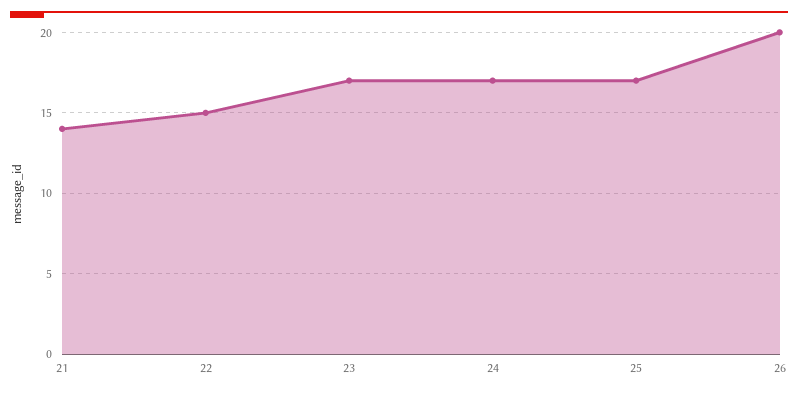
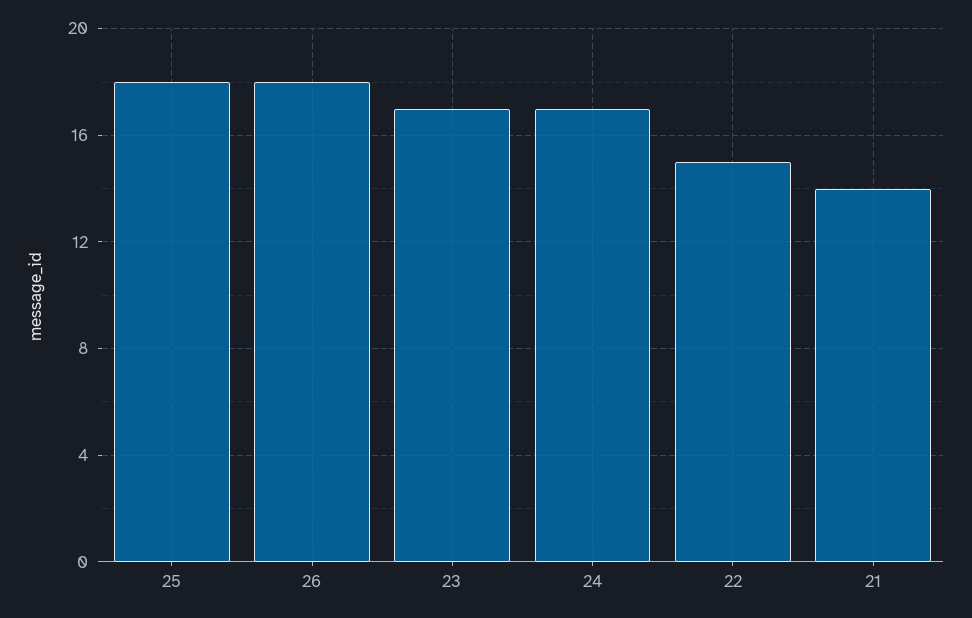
25: 17 -> 18
26: 20 -> 18

